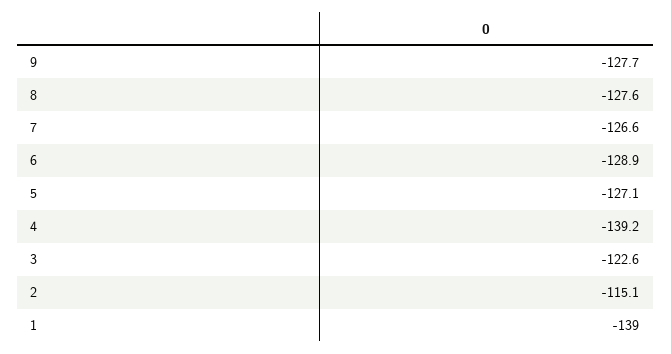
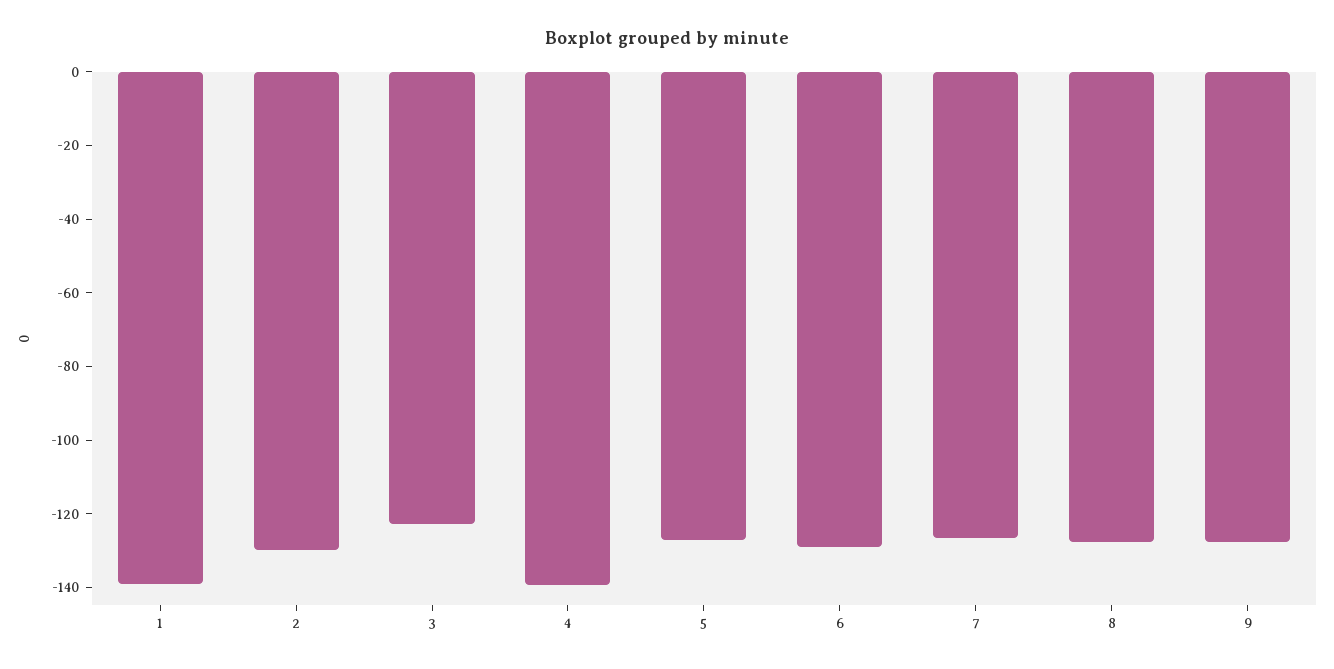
2: -115.1 -> -130

